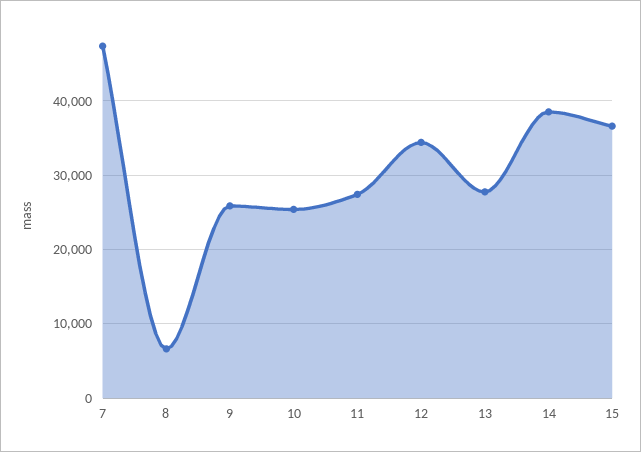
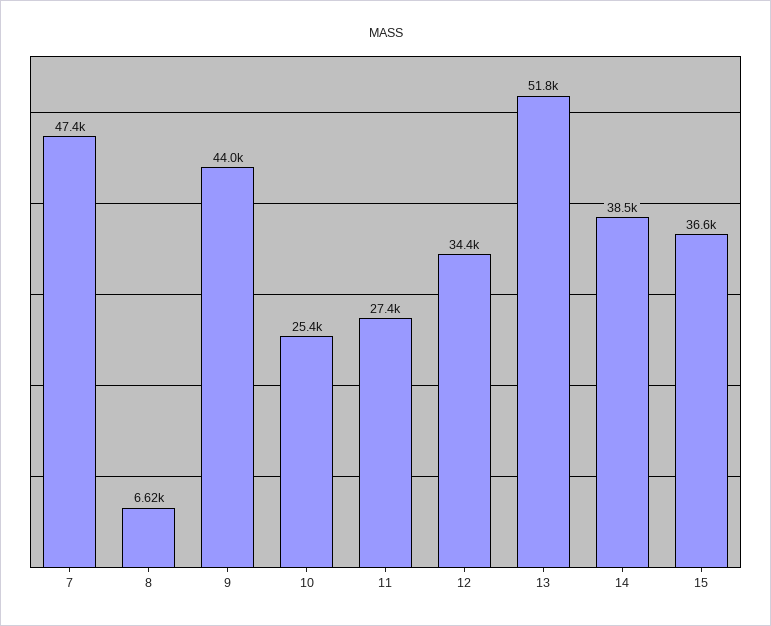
9: 26000 -> 44000
13: 28000 -> 51800

